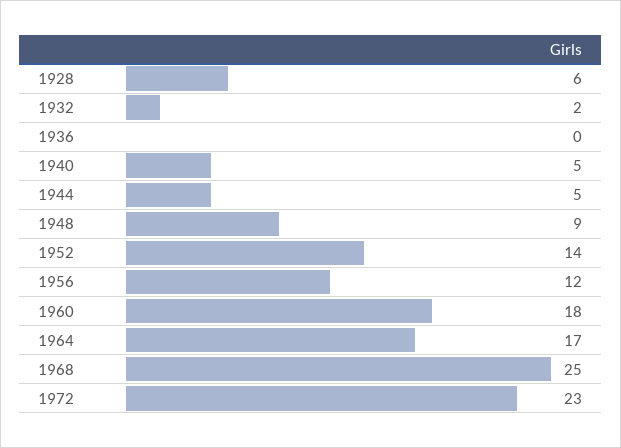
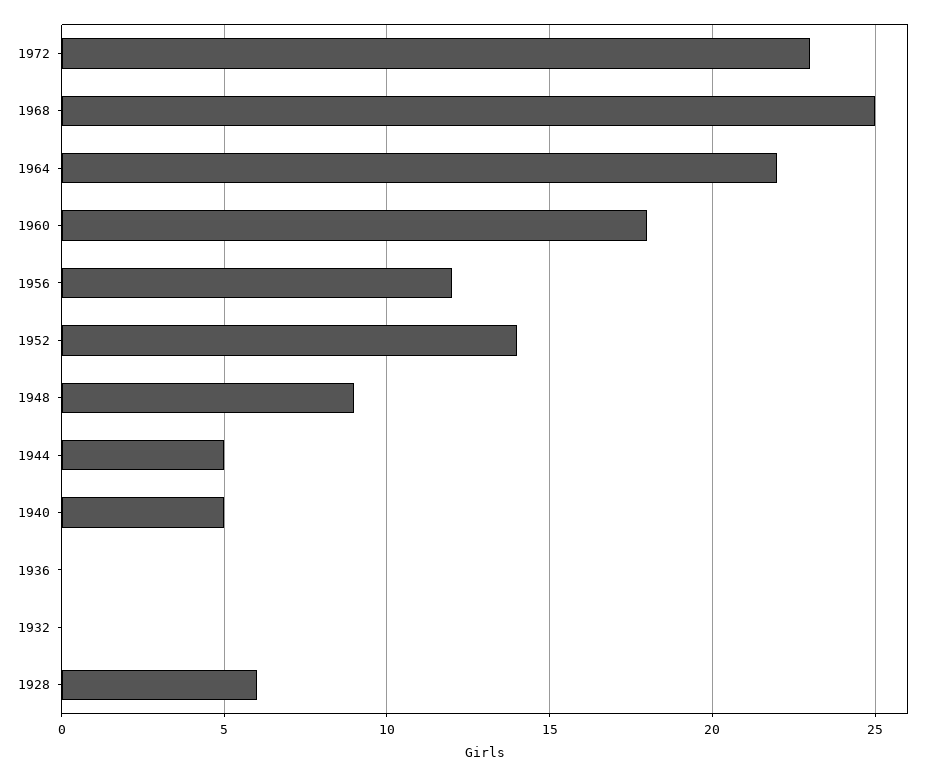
1932: 2 -> 0
1964: 17 -> 22

